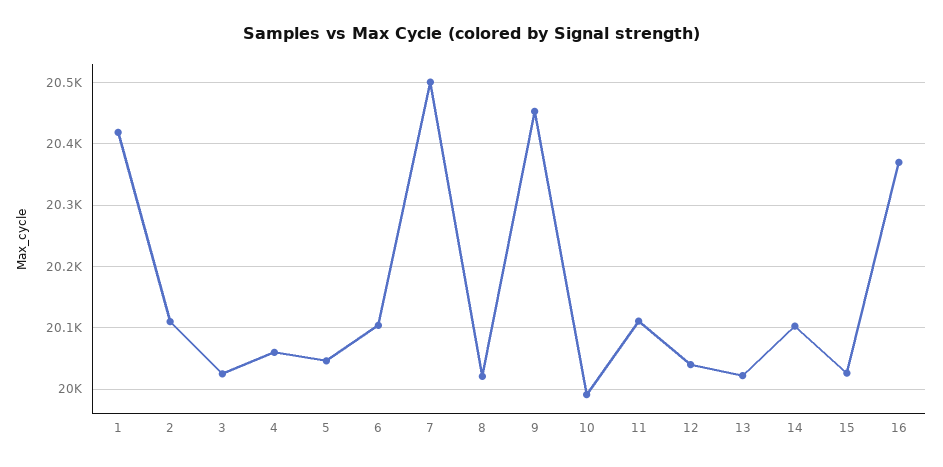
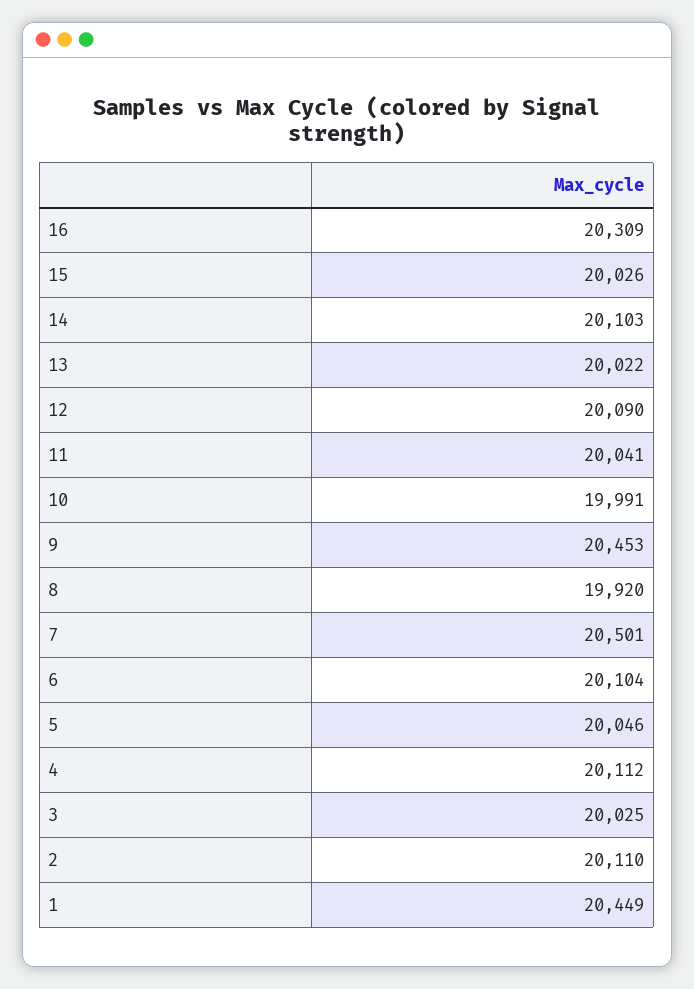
1: 20420 -> 20449
4: 20060 -> 20112
8: 20020 -> 19920
11: 20110 -> 20041
12: 20040 -> 20090
16: 20370 -> 20309

